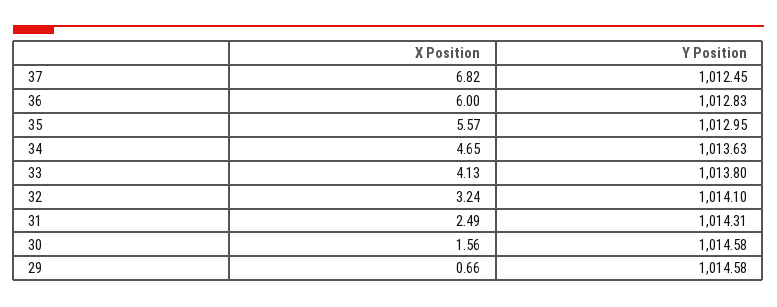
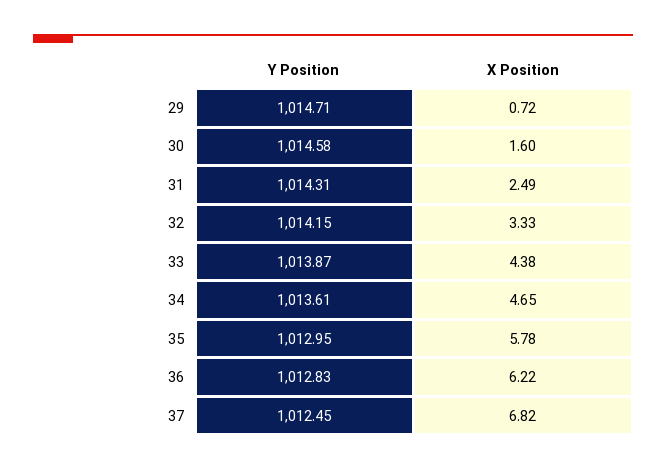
X Position, 36: 6 -> 6.22
X Position, 35: 5.57 -> 5.78
Y Position, 34: 1013.63 -> 1013.61
X Position, 33: 4.13 -> 4.38
Y Position, 33: 1013.8 -> 1013.87
X Position, 32: 3.24 -> 3.33
Y Position, 32: 1014.1 -> 1014.15
X Position, 30: 1.56 -> 1.6
X Position, 29: 0.66 -> 0.72
Y Position, 29: 1014.58 -> 1014.71

